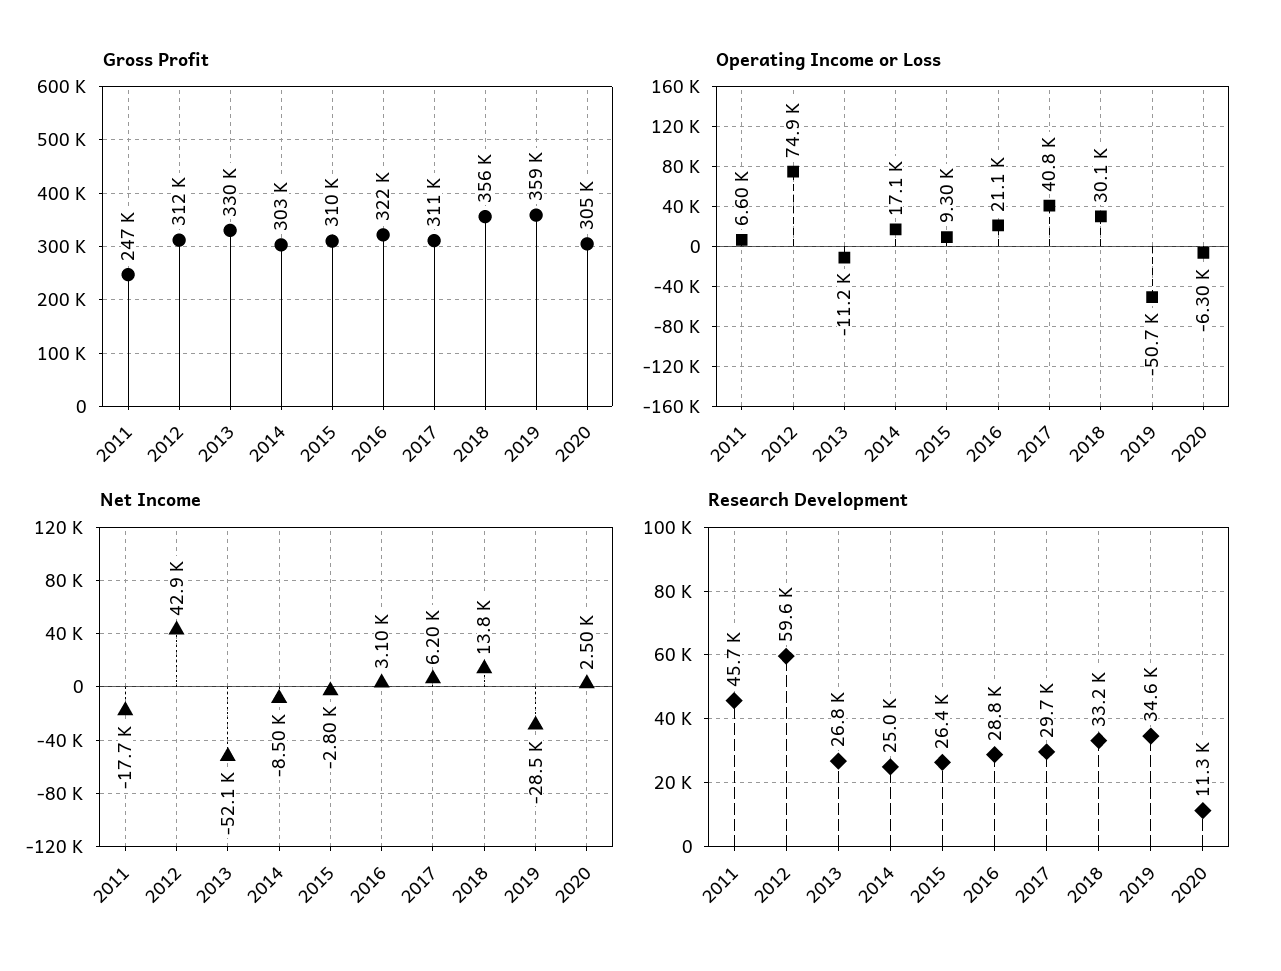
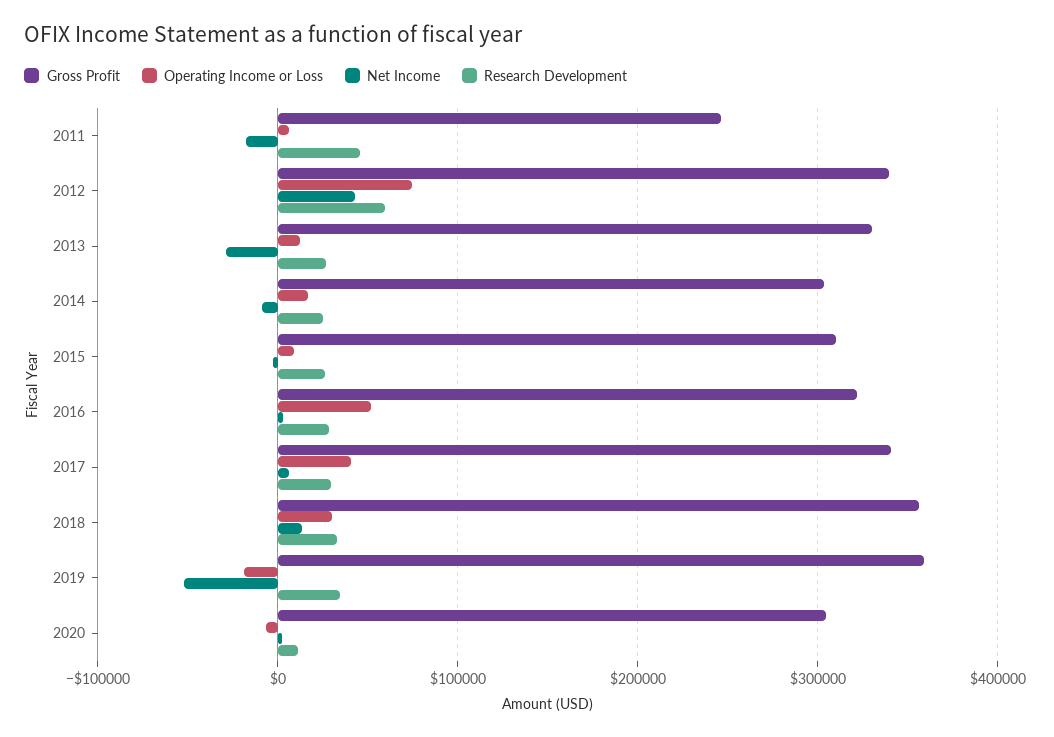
Gross Profit, 2012: 312000 -> 340000
Gross Profit, 2017: 311000 -> 340000
Operating Income or Loss, 2013: -11200 -> 10000
Operating Income or Loss, 2016: 21100 -> 50000
Operating Income or Loss, 2019: -50700 -> -20000
Net Income, 2013: -52100 -> -30000
Net Income, 2019: -28500 -> -50000

